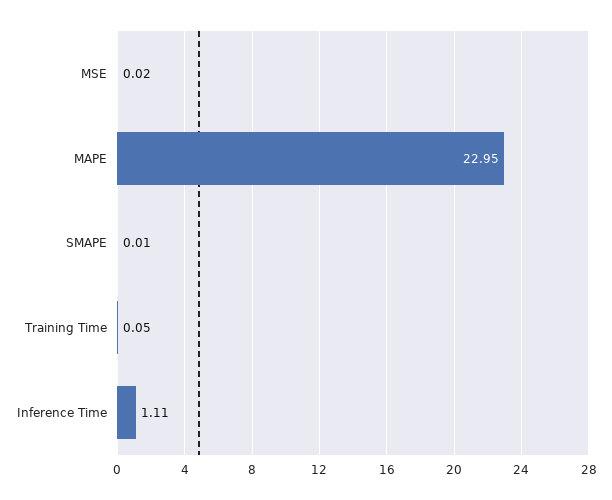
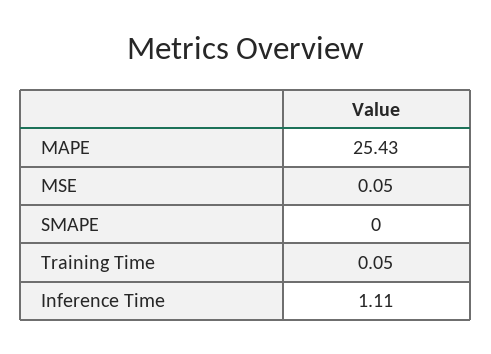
MSE: 0.02 -> 0.05
MAPE: 22.95 -> 25.43
SMAPE: 0.01 -> 0

